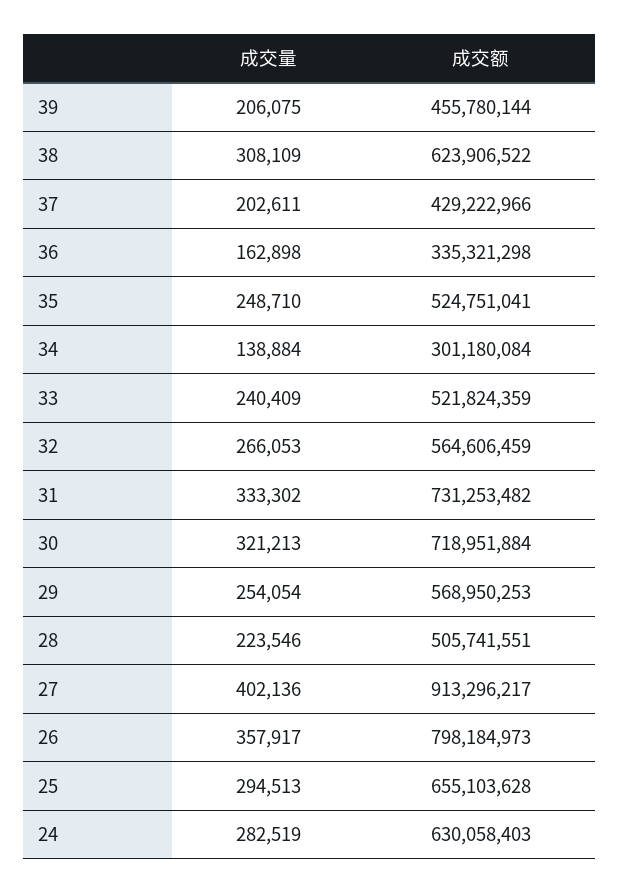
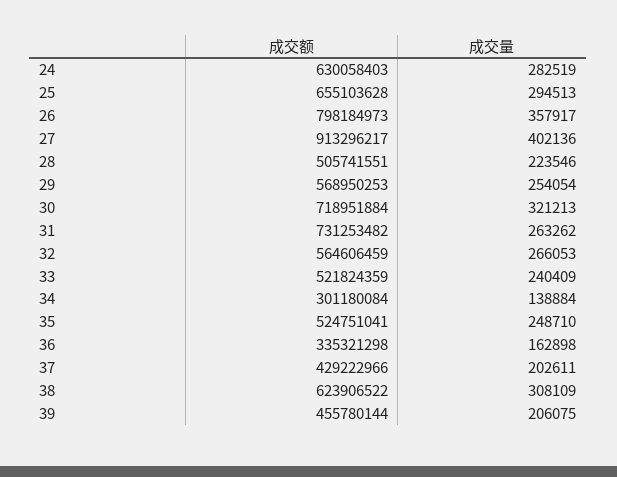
成交量, 31: 333302 -> 263262

